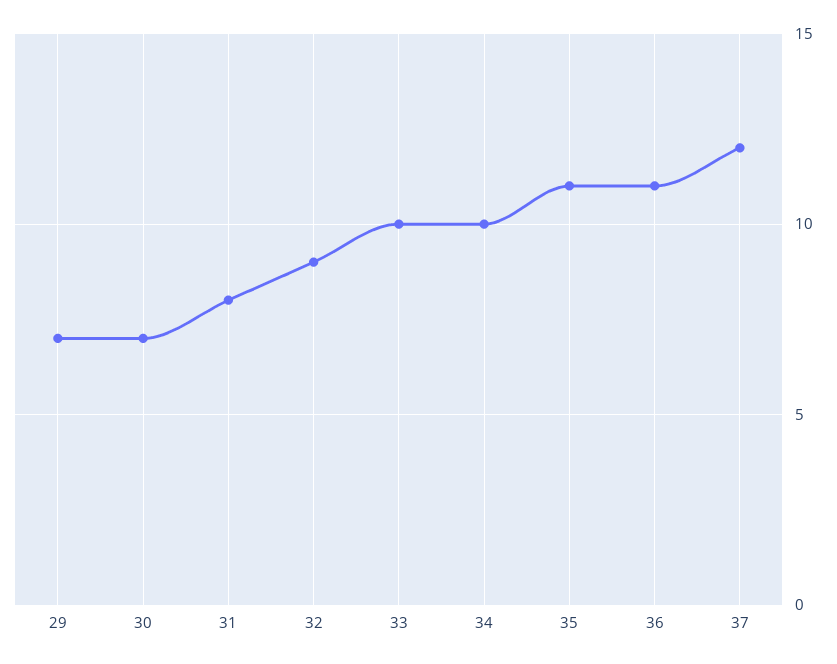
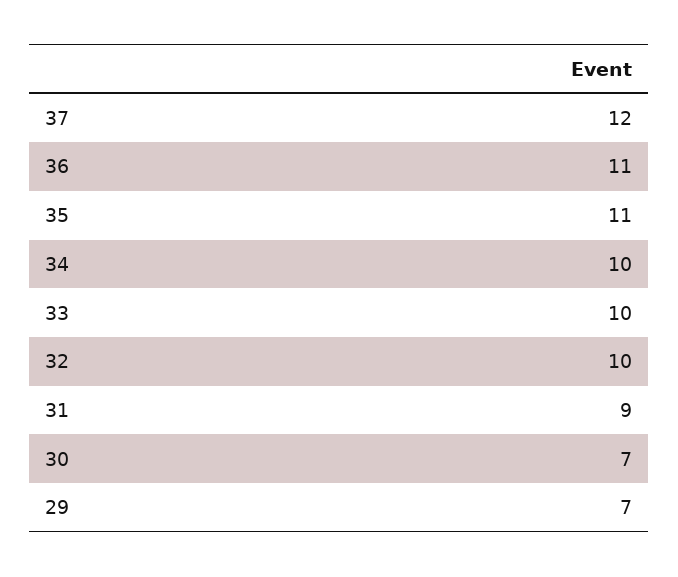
31: 8 -> 9
32: 9 -> 10

